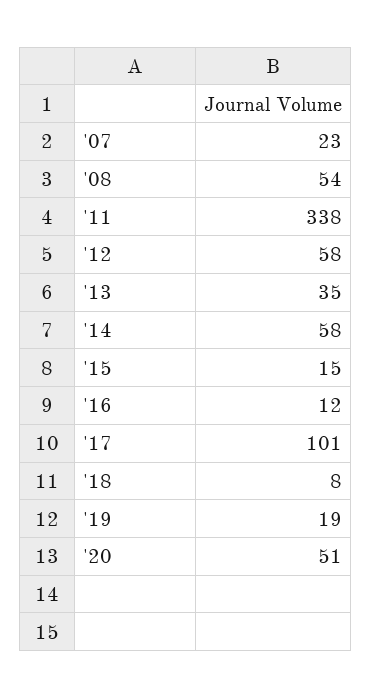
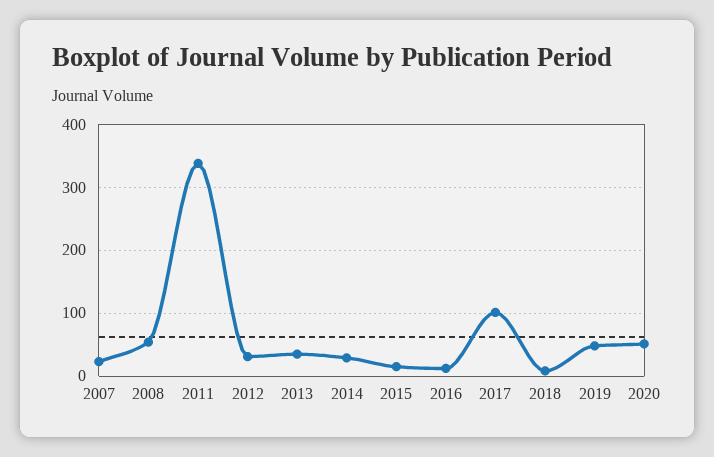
'12: 58 -> 30
'14: 58 -> 30
'19: 19 -> 50

